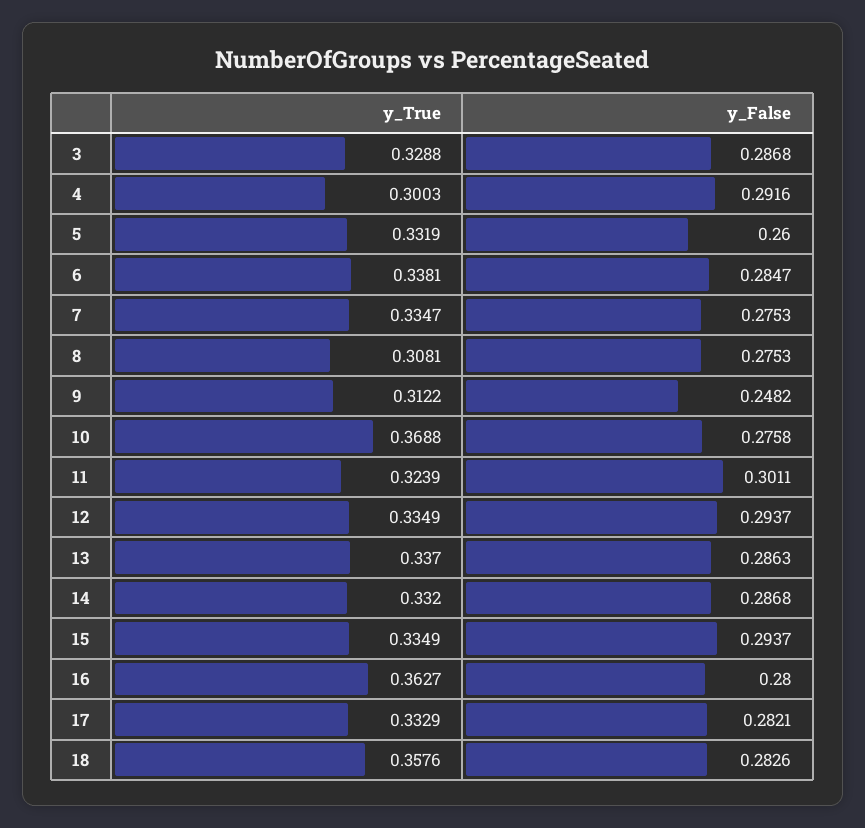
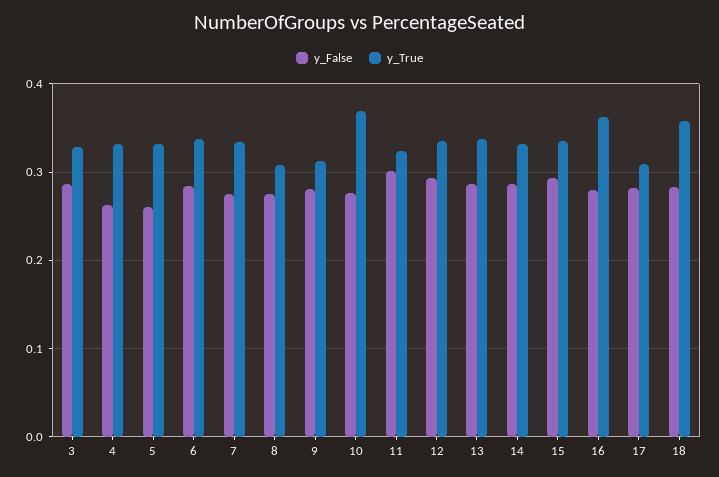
y_True, 4: 0.3003 -> 0.33
y_False, 4: 0.2916 -> 0.26
y_False, 9: 0.2482 -> 0.28
y_True, 17: 0.3329 -> 0.31

